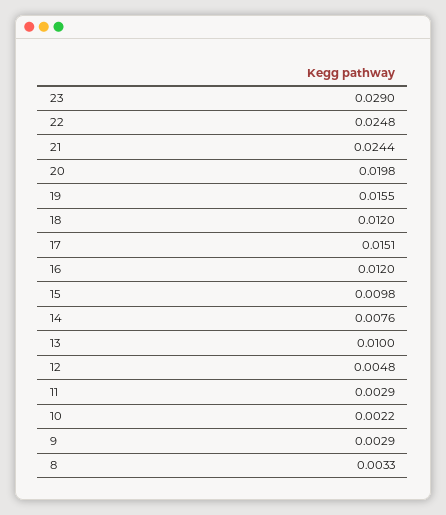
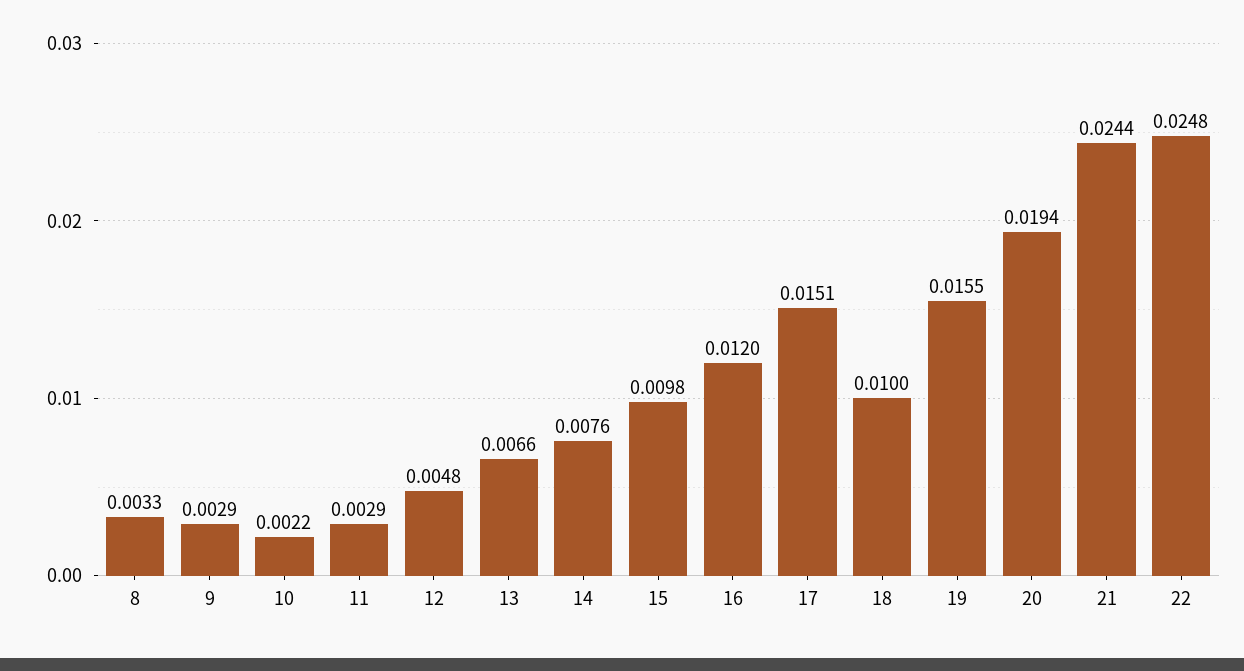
23: 0.029 -> none
20: 0.0198 -> 0.0194
18: 0.012 -> 0.01
13: 0.01 -> 0.0066

